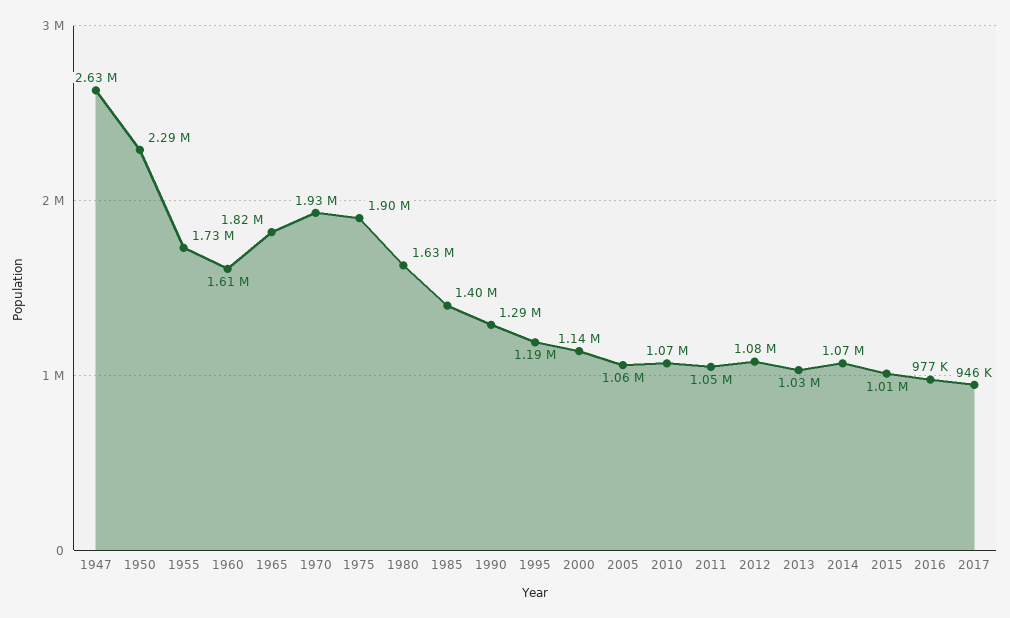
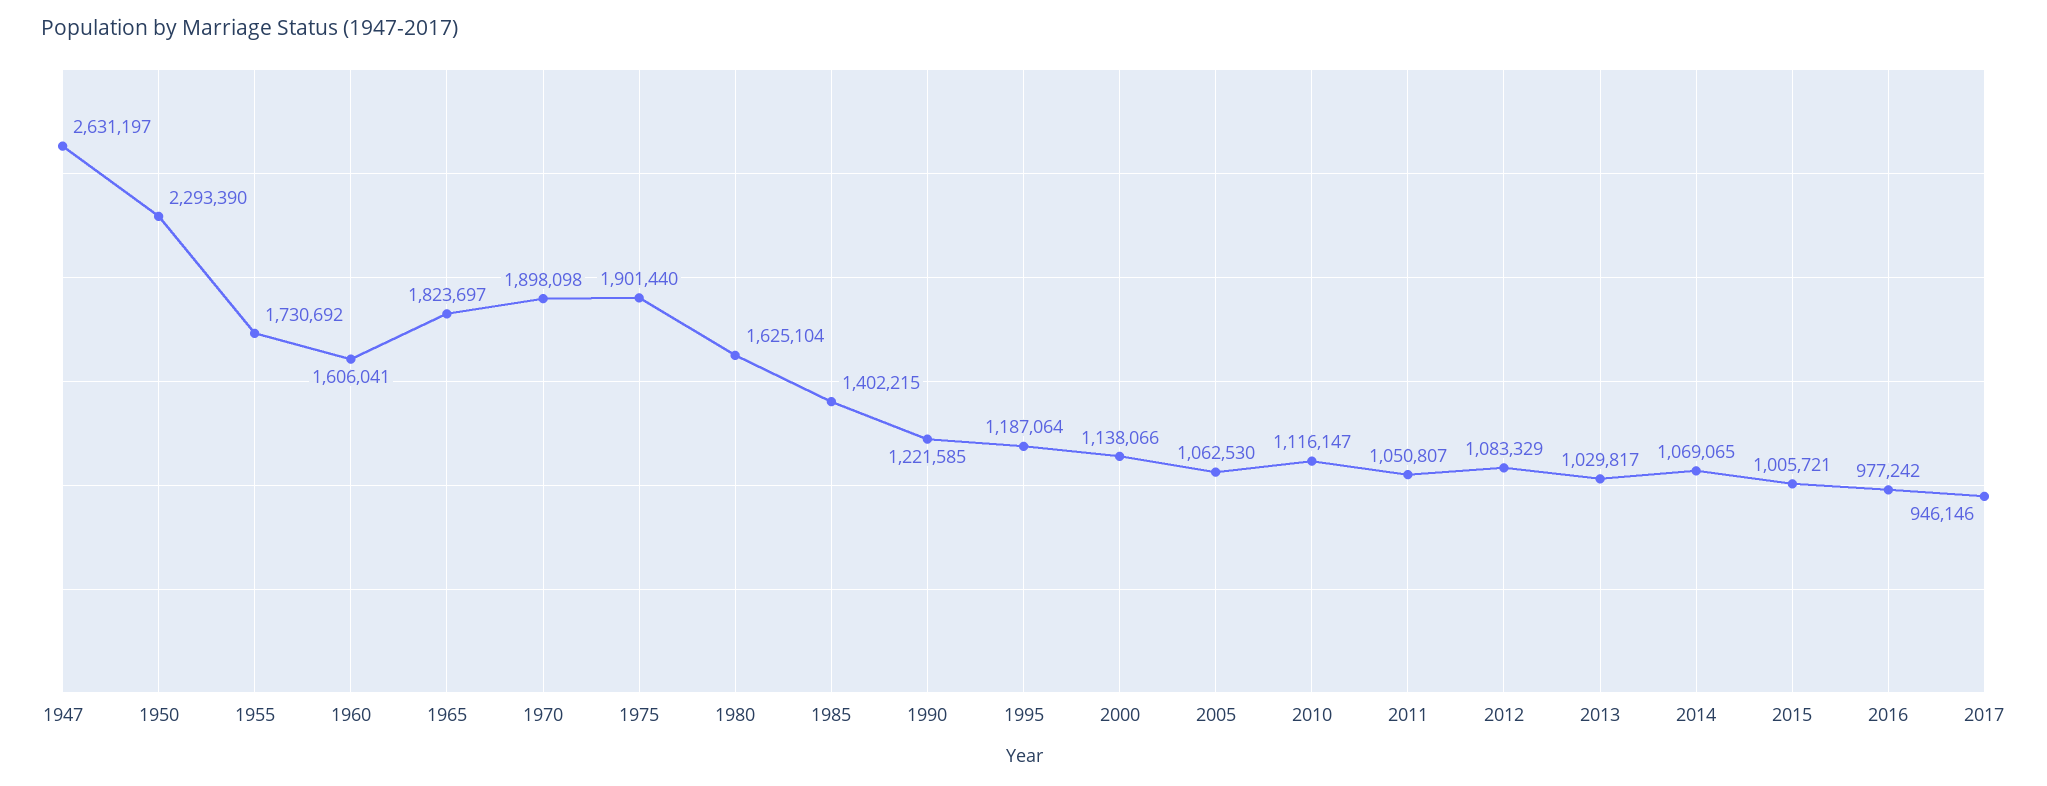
1970: 1930000 -> 1898098
1990: 1290000 -> 1221585
2010: 1070000 -> 1116147

